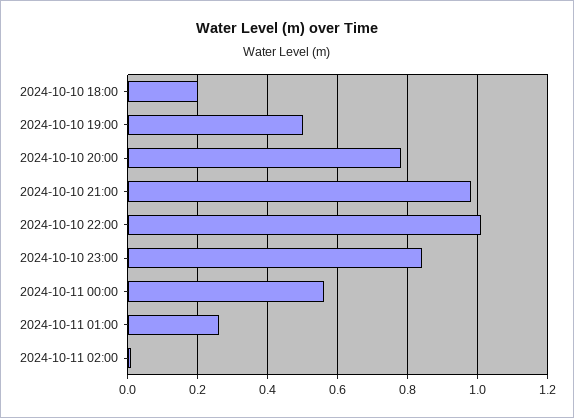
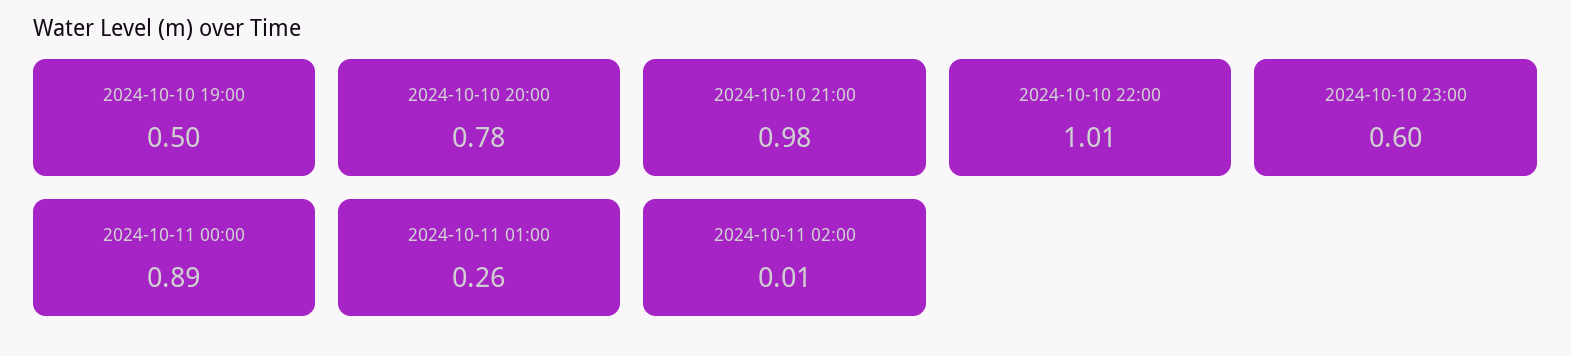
2024-10-10 18:00: 0.2 -> none
2024-10-10 23:00: 0.85 -> 0.6
2024-10-11 00:00: 0.55 -> 0.89

